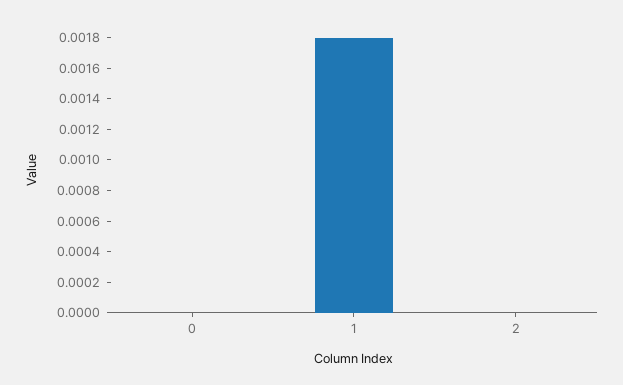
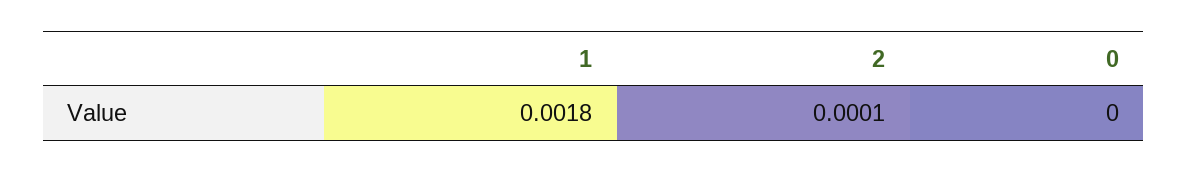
2: 0 -> 0.0001

